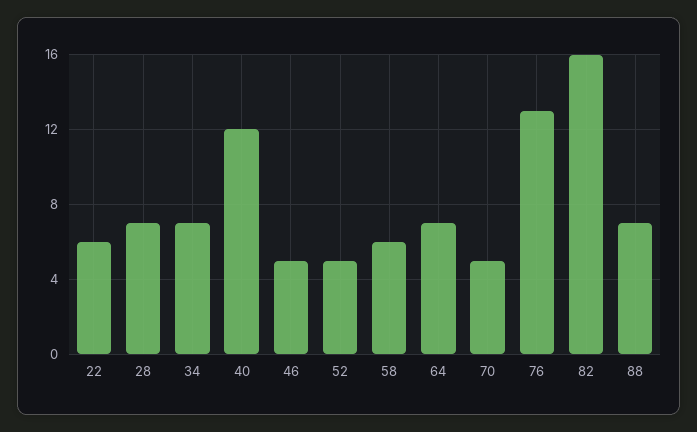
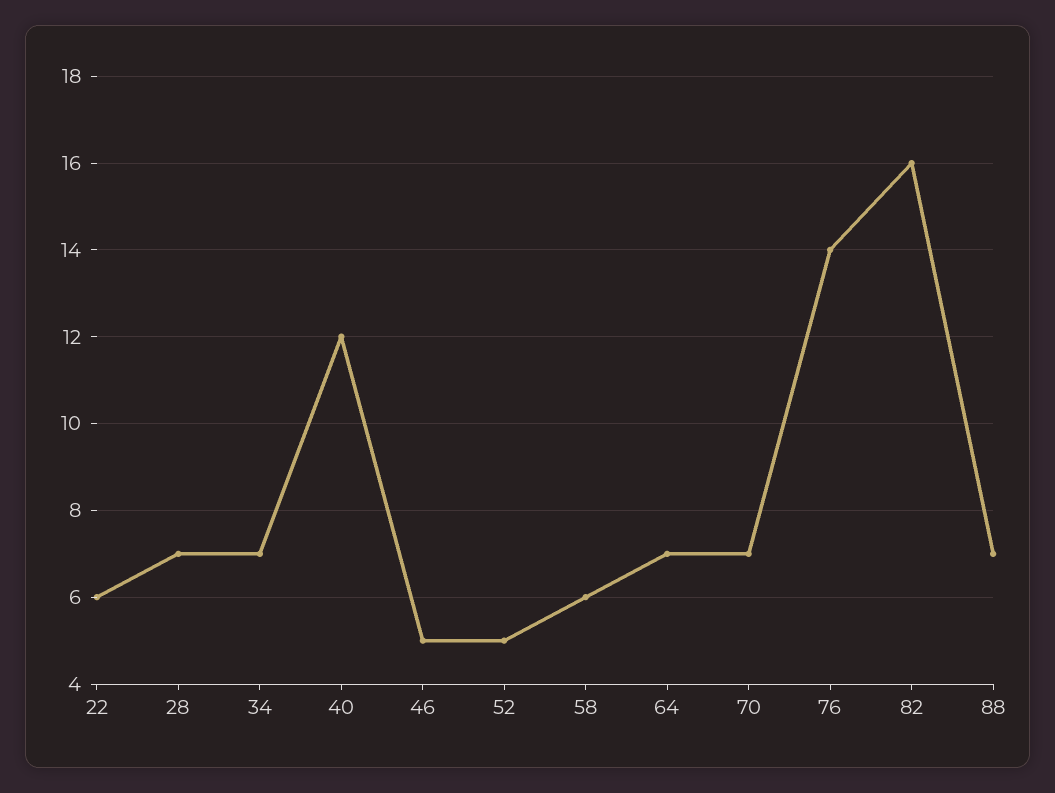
70: 5 -> 7
76: 13 -> 14

